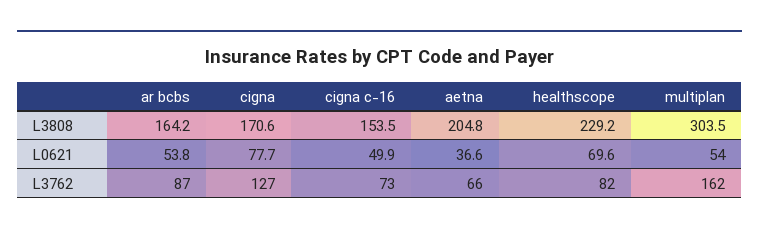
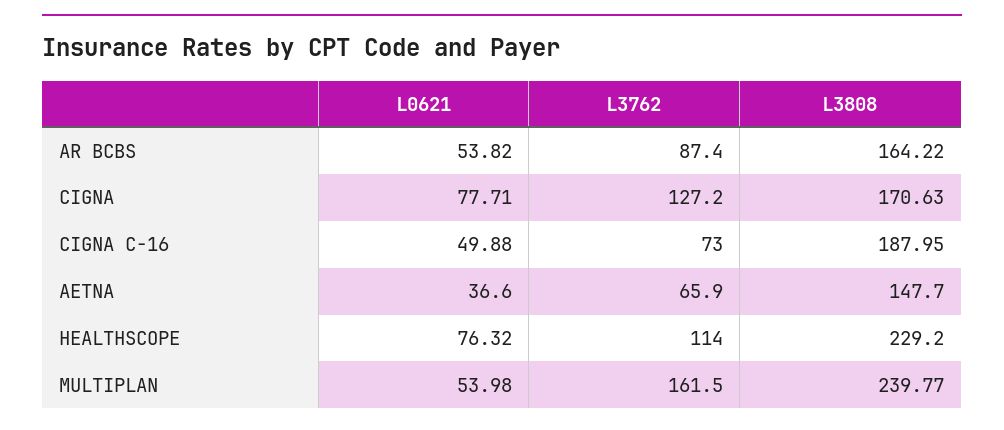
cigna c-16, L3808: 153.5 -> 187.95
aetna, L3808: 204.8 -> 147.7
multiplan, L3808: 303.5 -> 239.77
healthscope, L0621: 69.6 -> 76.32
healthscope, L3762: 82 -> 114

